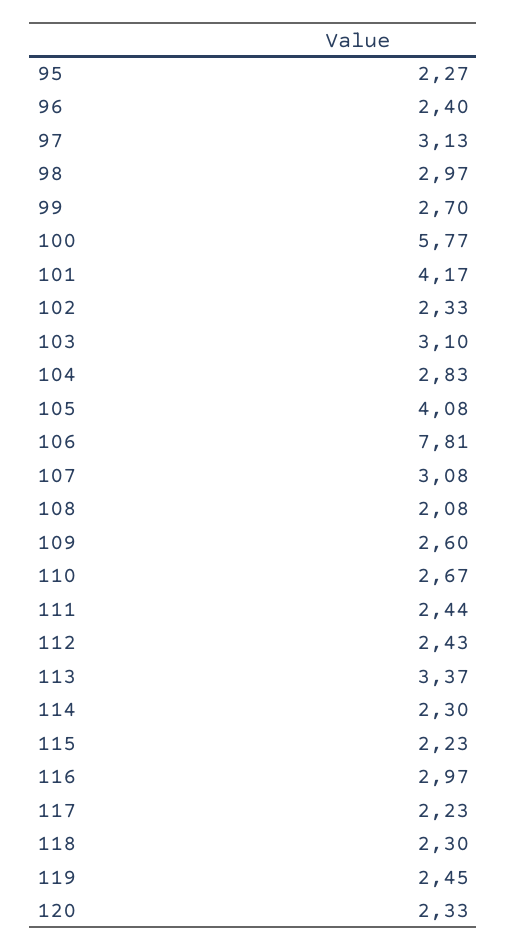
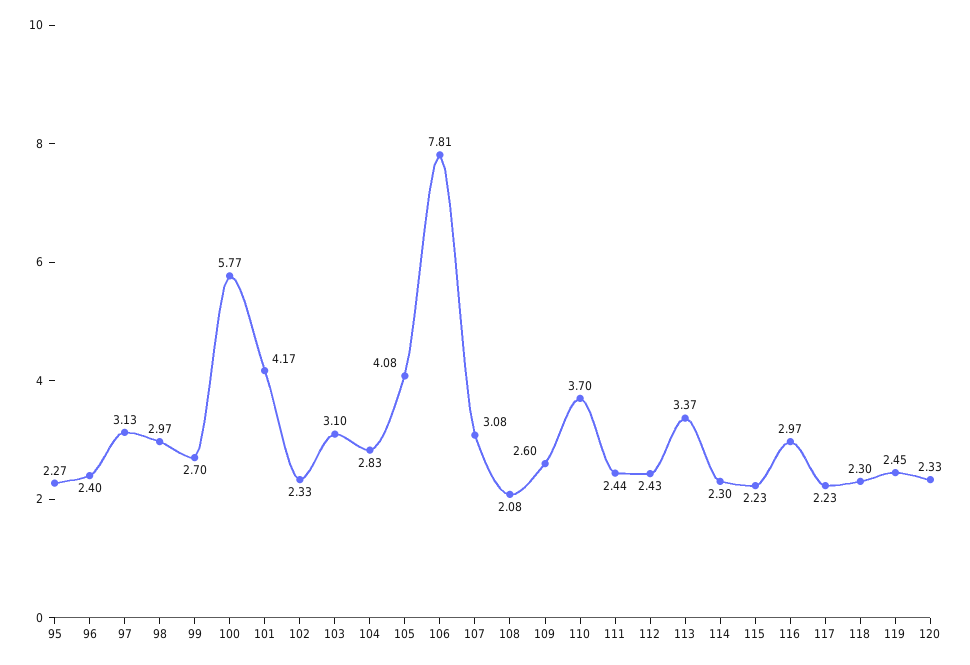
110: 2.67 -> 3.7

